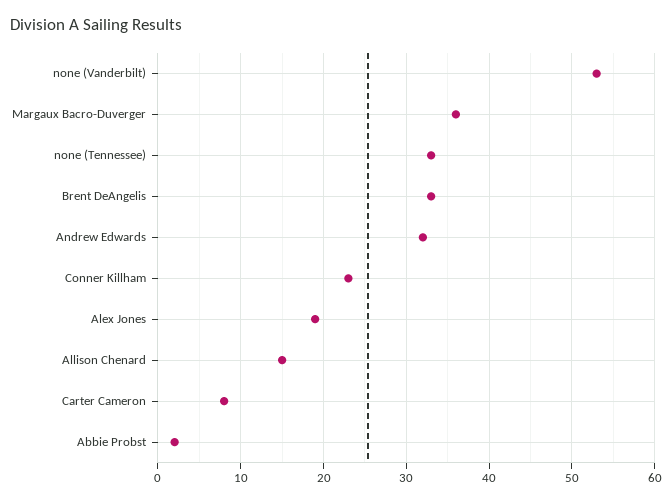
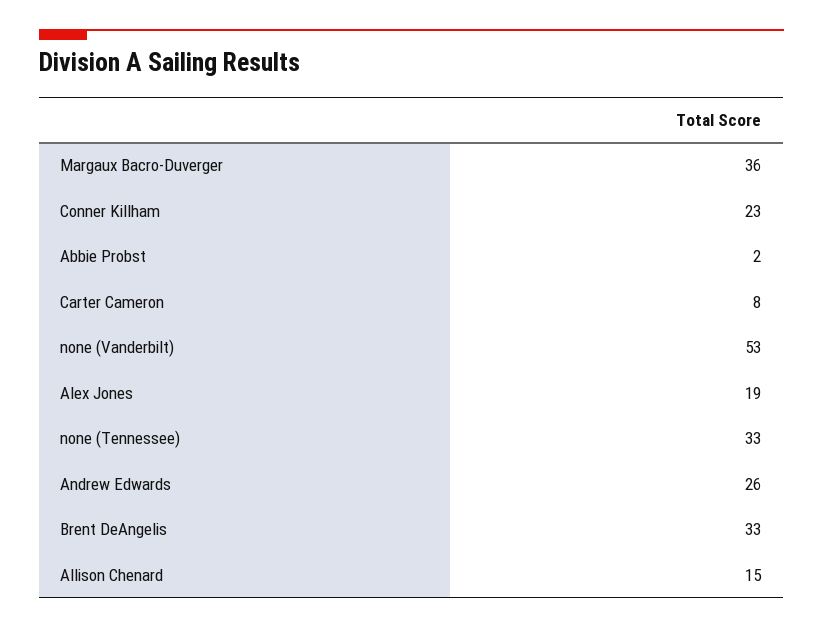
Andrew Edwards: 32 -> 26

